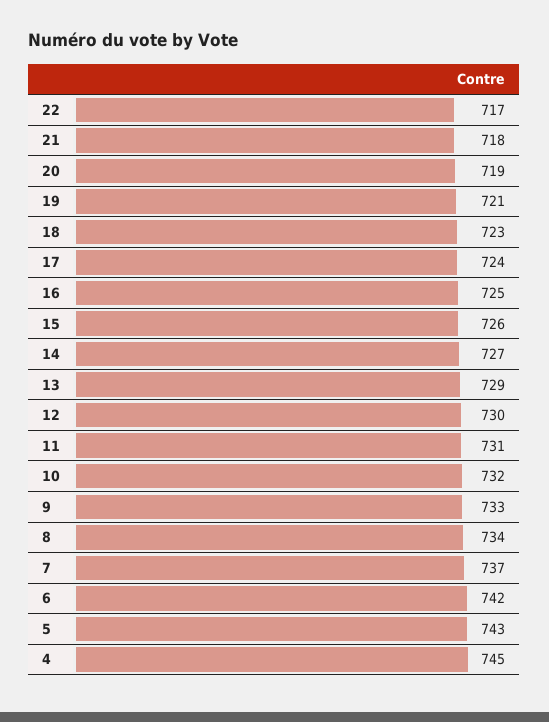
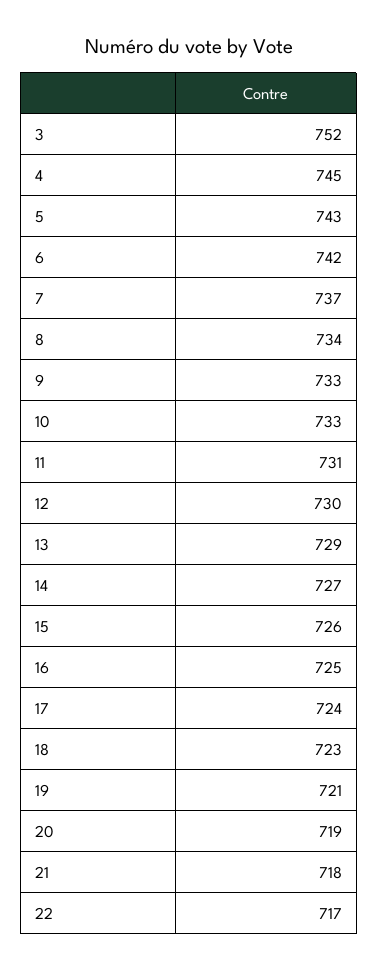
10: 732 -> 733
3: none -> 752

